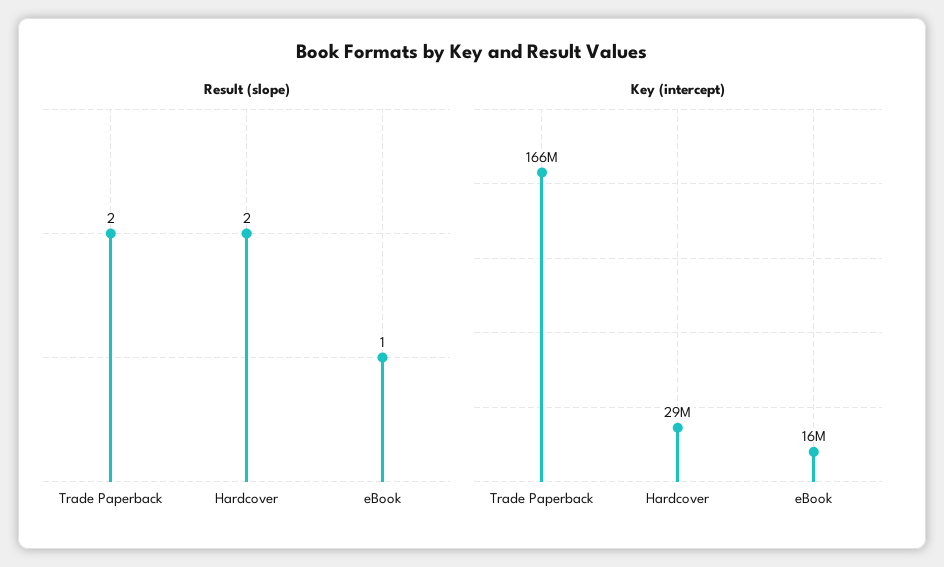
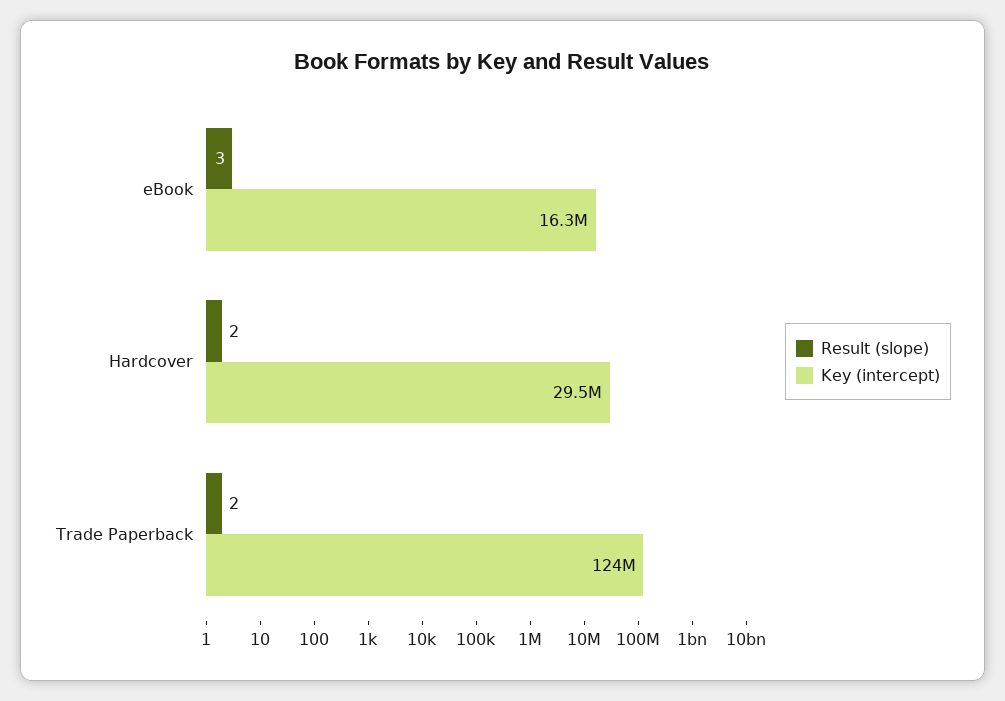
Result (slope), eBook: 1 -> 3
Key (intercept), Trade Paperback: 166000000 -> 124000000

